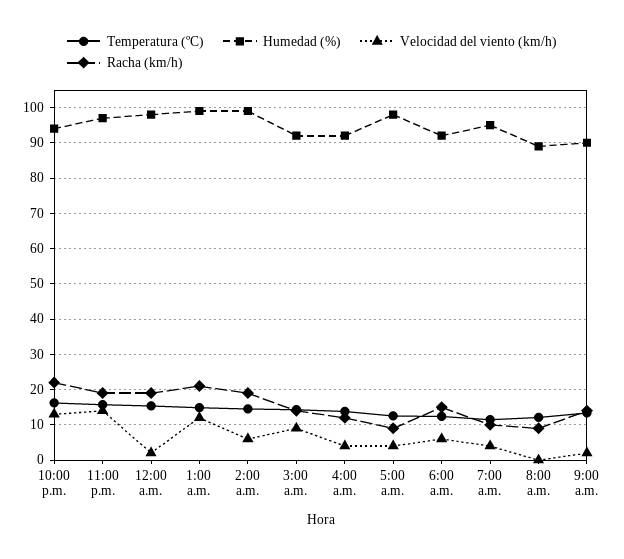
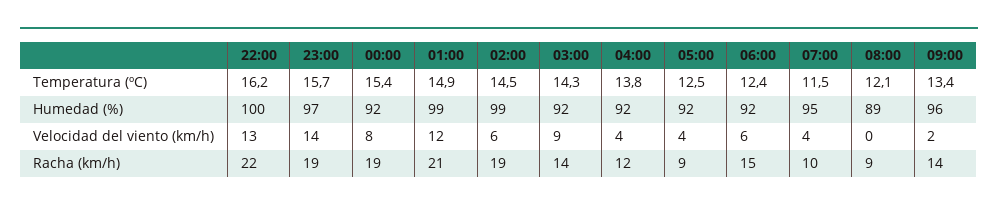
Humedad (%), 10:00 p.m.: 94 -> 100
Humedad (%), 12:00 a.m.: 98 -> 92
Velocidad del viento (km/h), 12:00 a.m.: 2 -> 8
Humedad (%), 5:00 a.m.: 98 -> 92
Humedad (%), 9:00 a.m.: 90 -> 96

